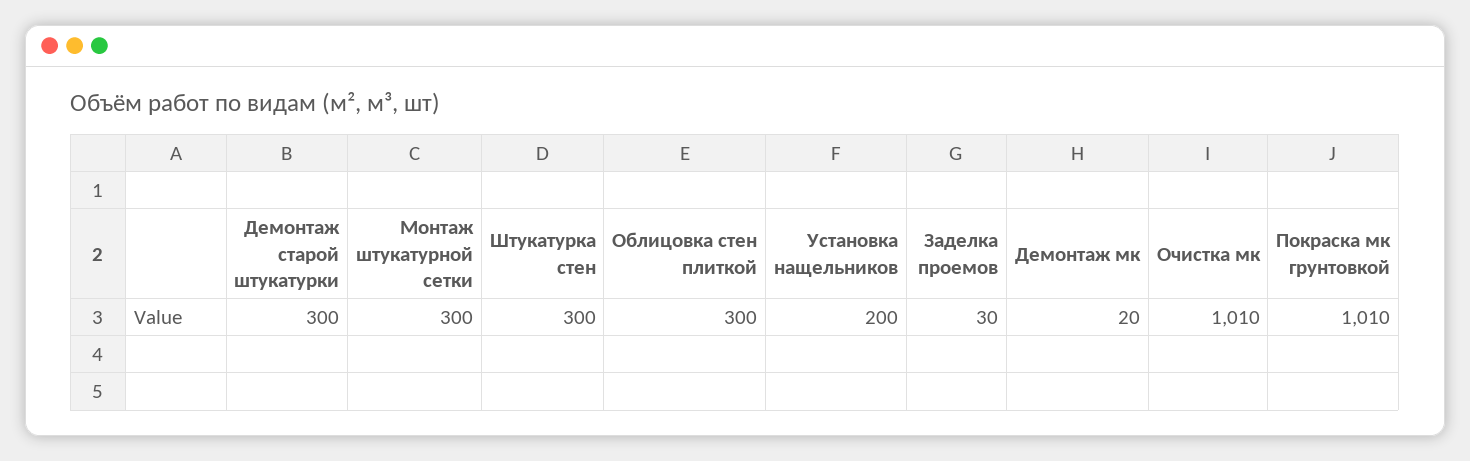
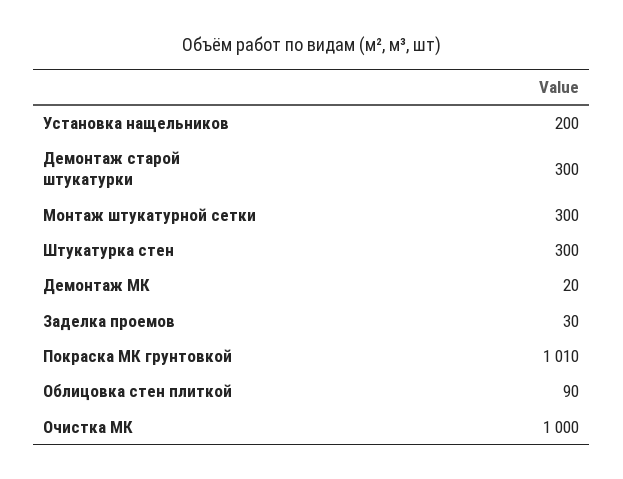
Облицовка стен плиткой: 300 -> 90
Очистка мк: 1010 -> 1000

